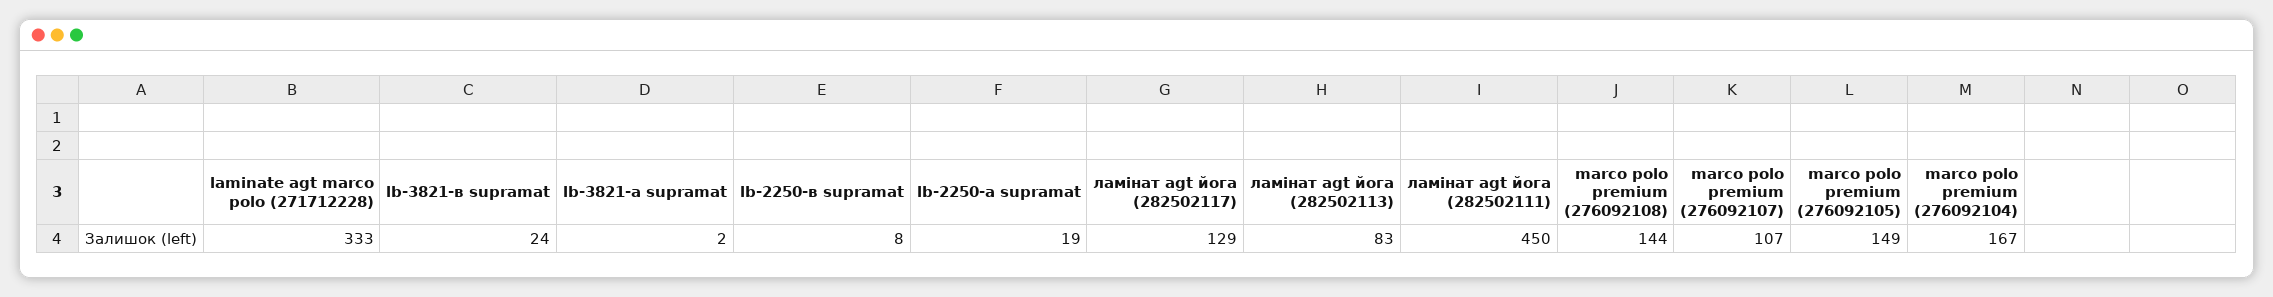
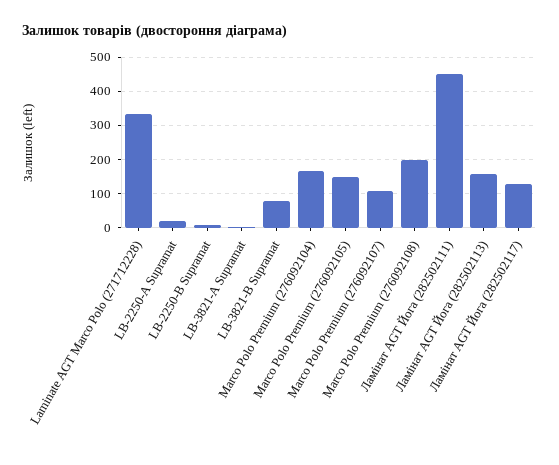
lb-3821-в supramat: 24 -> 80
ламінат agt йога (282502113): 83 -> 160
marco polo premium (276092108): 144 -> 200

